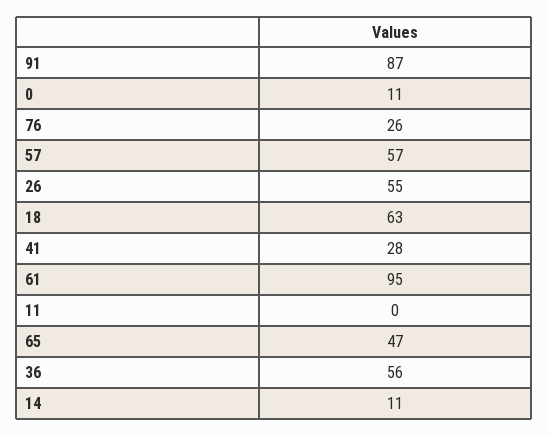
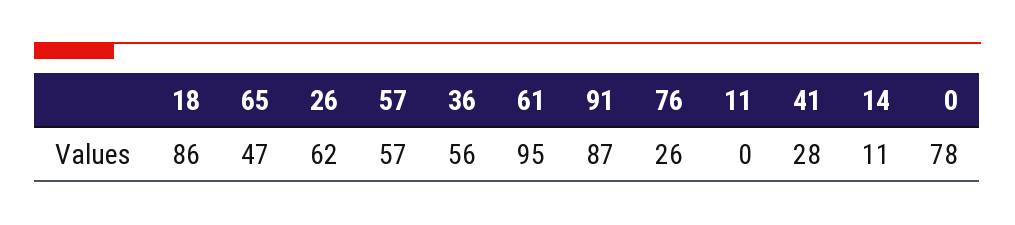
0: 11 -> 78
26: 55 -> 62
18: 63 -> 86

